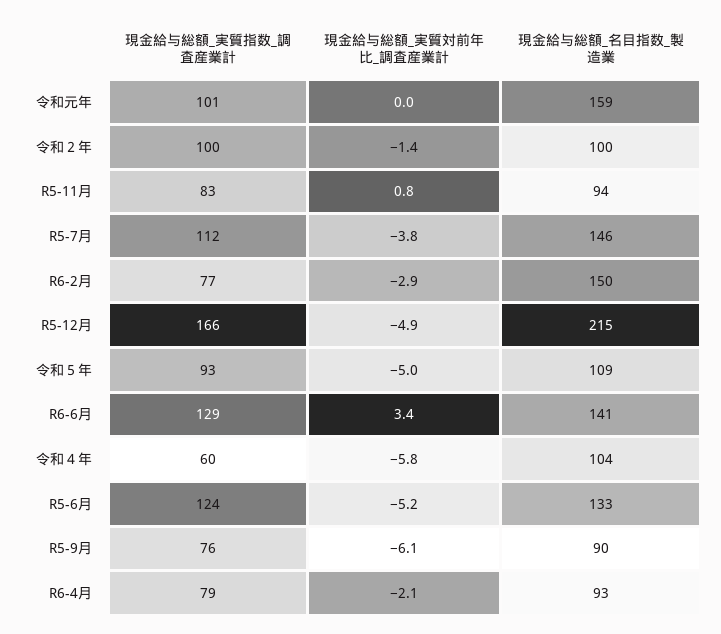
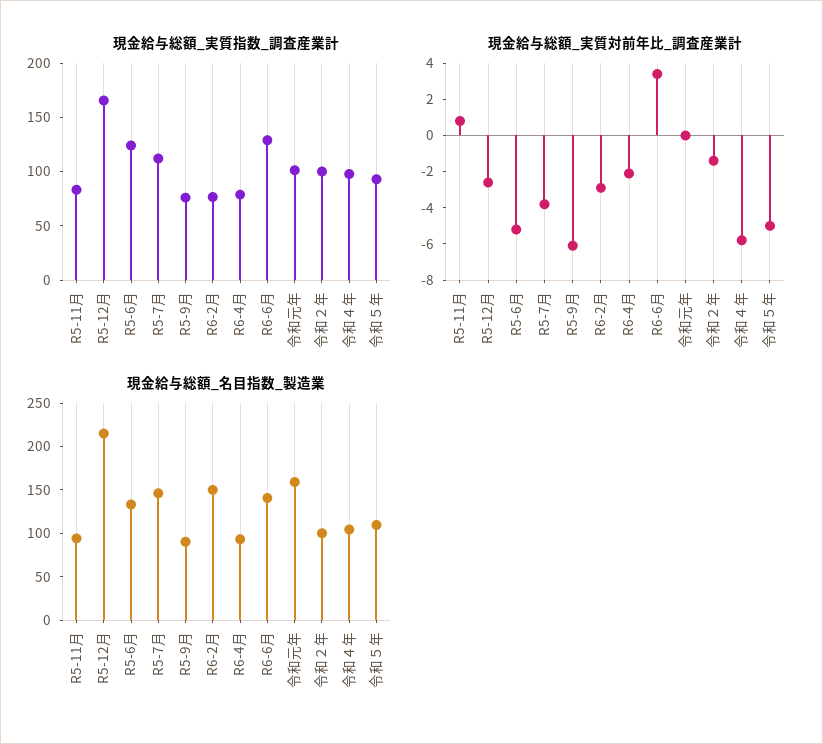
現金給与総額_実質対前年比_調査産業計, R5-12月: -4.9 -> -2.5
現金給与総額_実質指数_調査産業計, 令和４年: 60 -> 100

